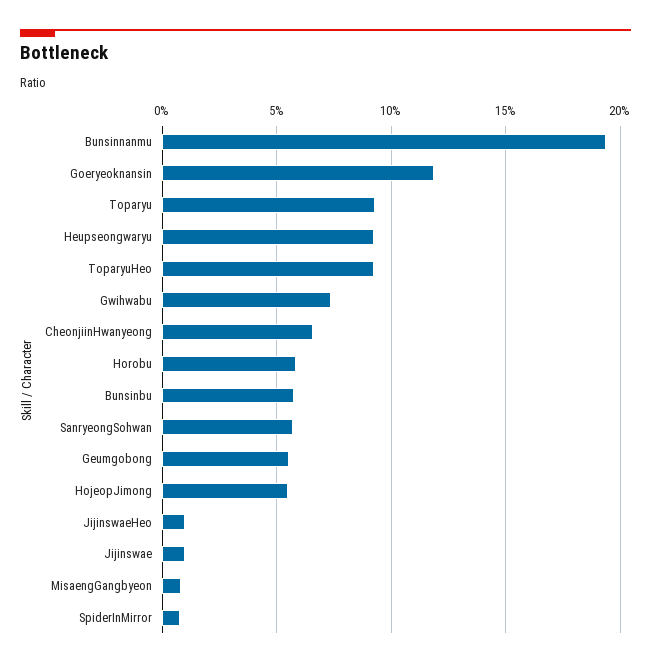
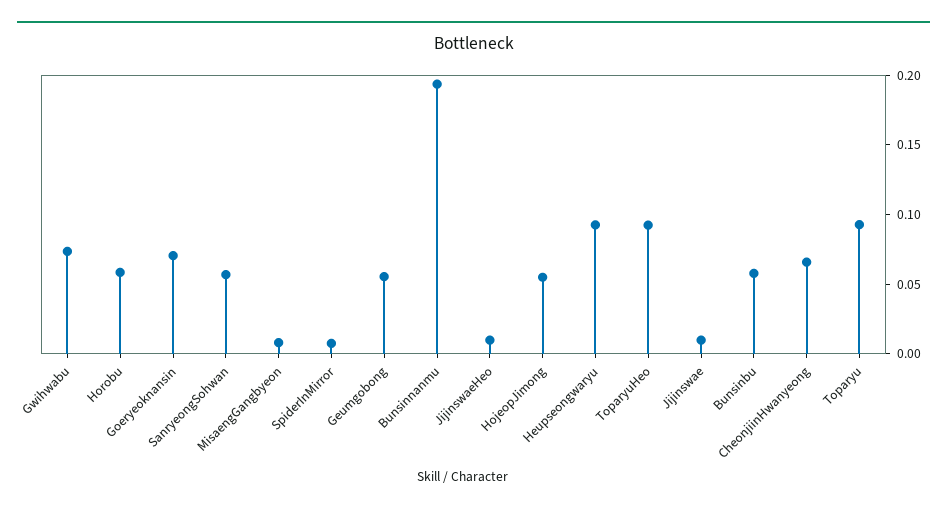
Goeryeoknansin: 0.12 -> 0.07

